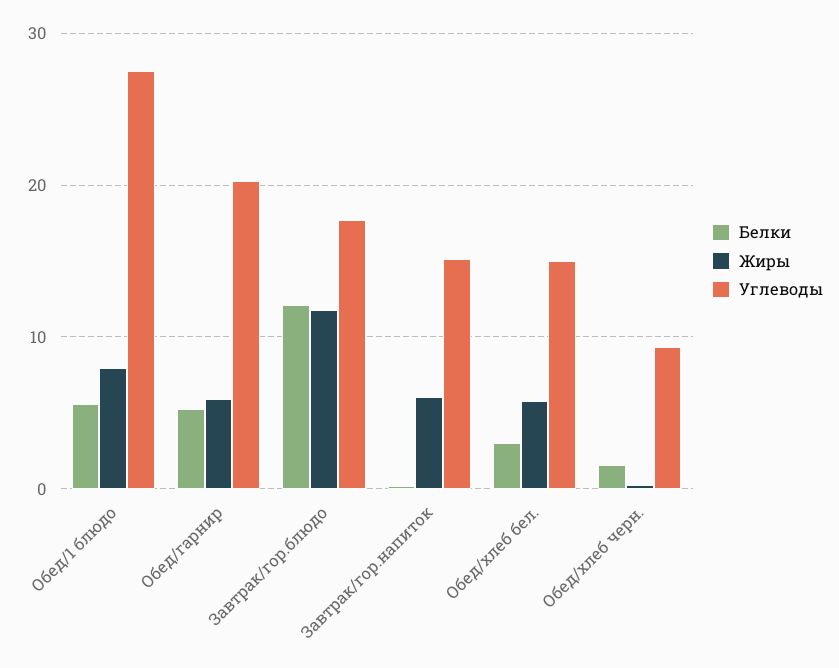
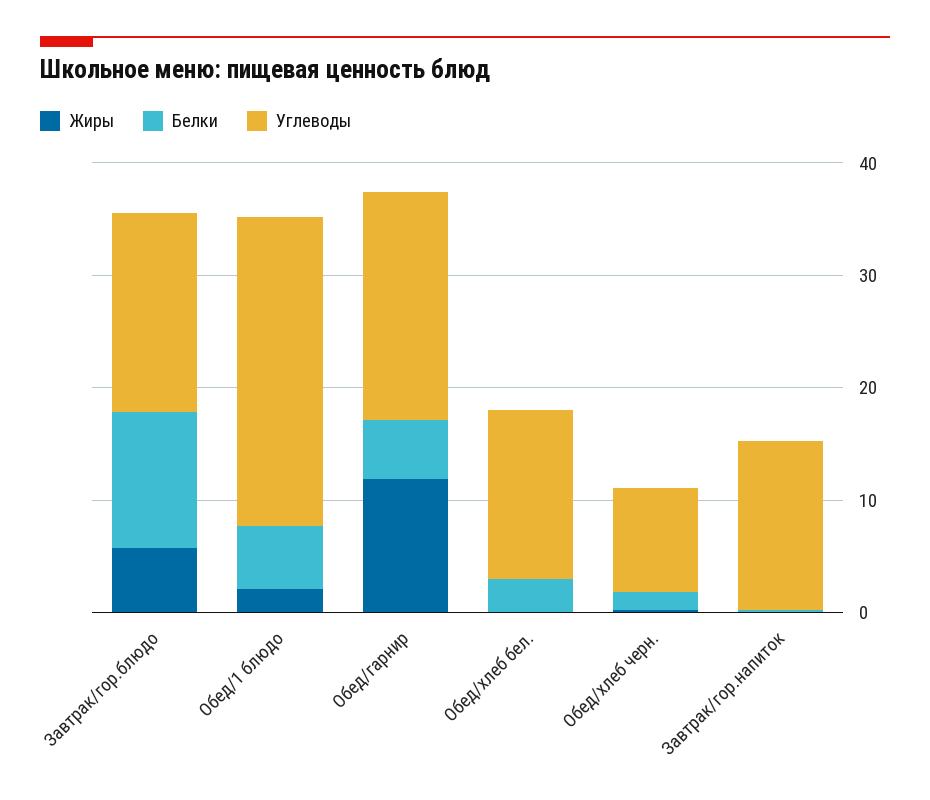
Жиры, Обед/1 блюдо: 8 -> 2
Жиры, Обед/гарнир: 6 -> 12
Жиры, Завтрак/гор.блюдо: 12 -> 6
Жиры, Завтрак/гор.напиток: 6 -> 0
Жиры, Обед/хлеб бел.: 6 -> 0

